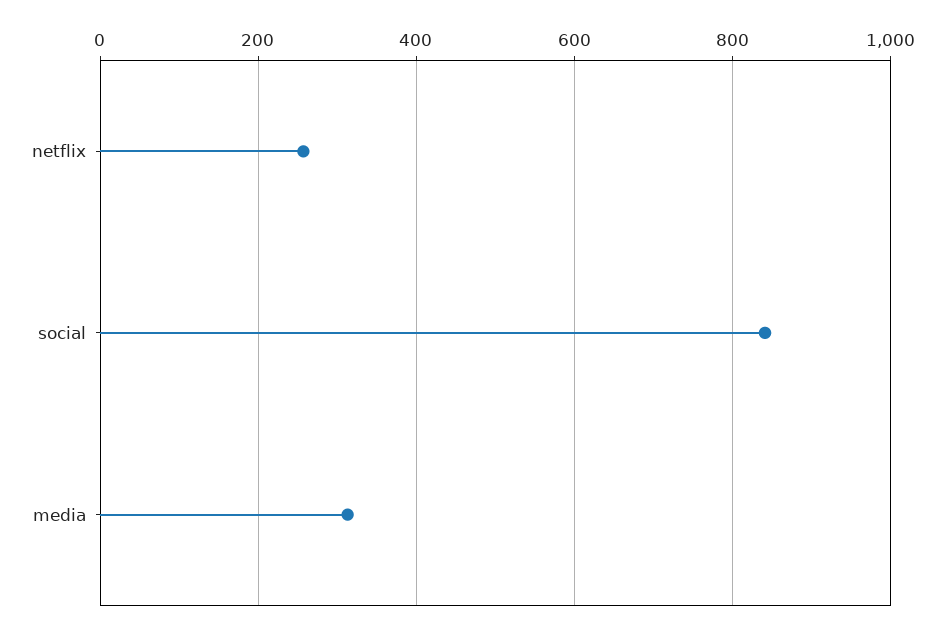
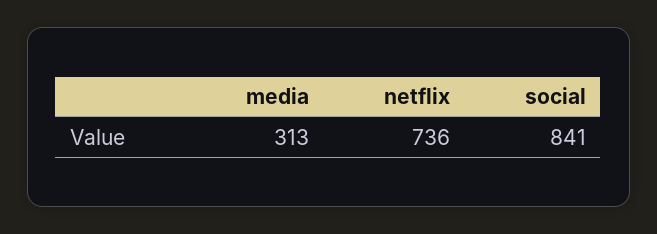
netflix: 260 -> 736

